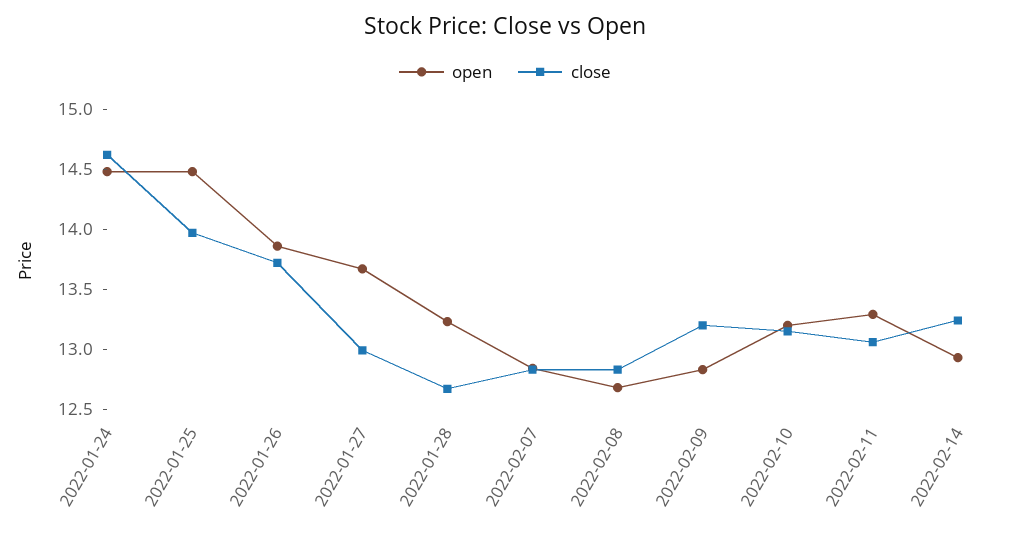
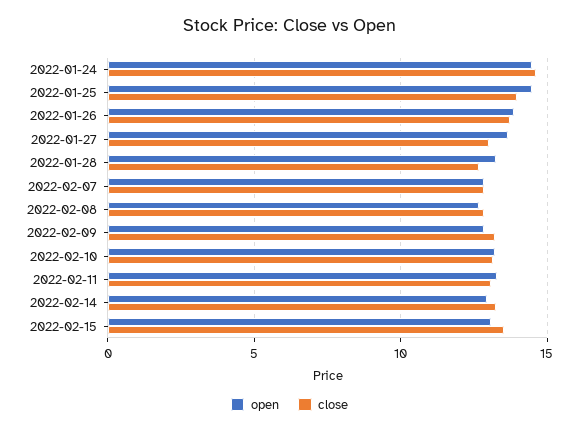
open, 2022-02-15: none -> 13
close, 2022-02-15: none -> 13.5

